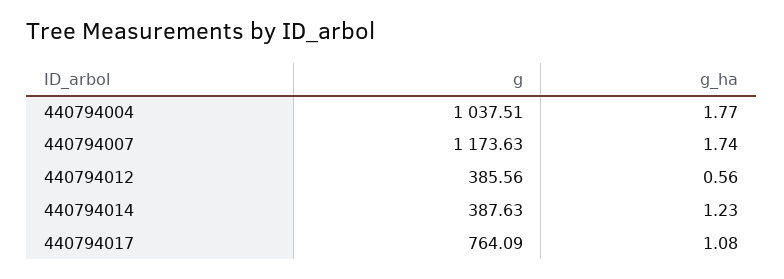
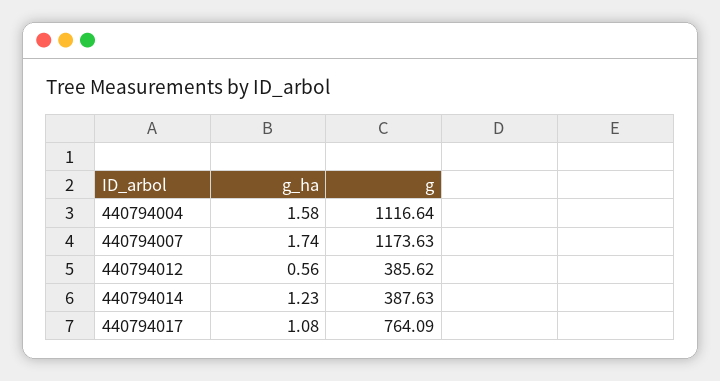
g, 440794004: 1037.51 -> 1116.64
g_ha, 440794004: 1.77 -> 1.58
g, 440794012: 385.56 -> 385.62

